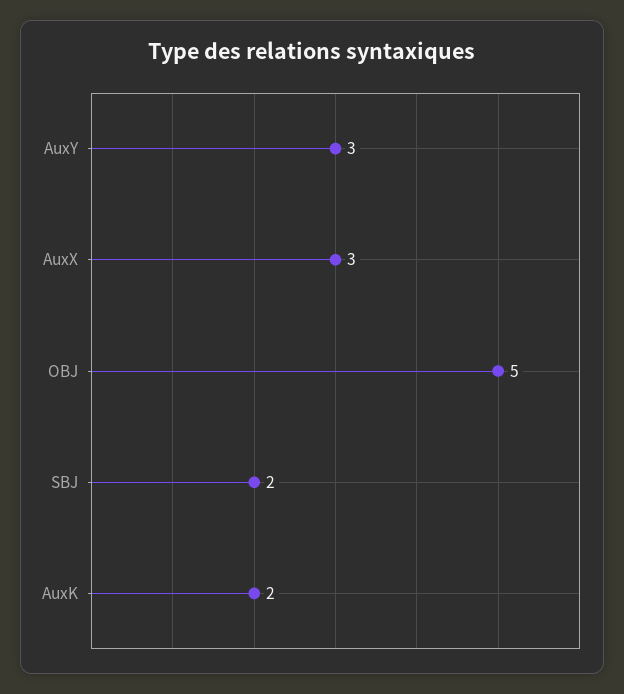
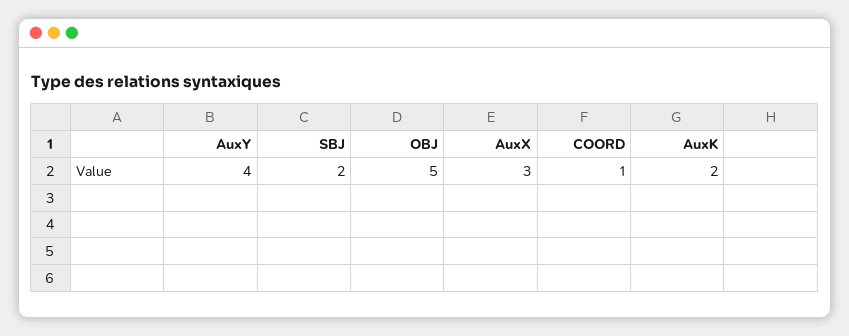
AuxY: 3 -> 4
COORD: none -> 1

